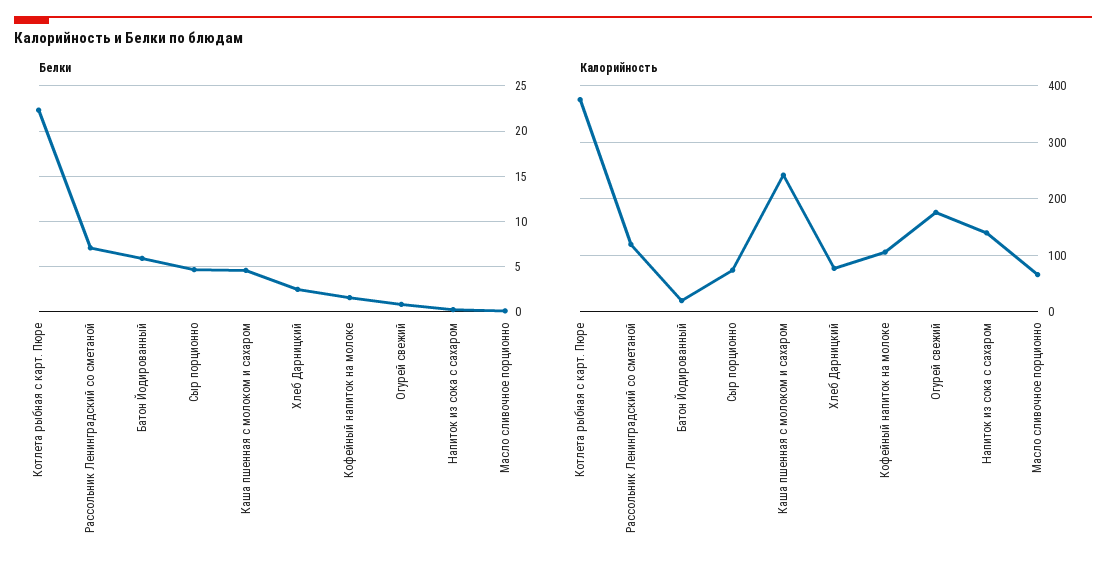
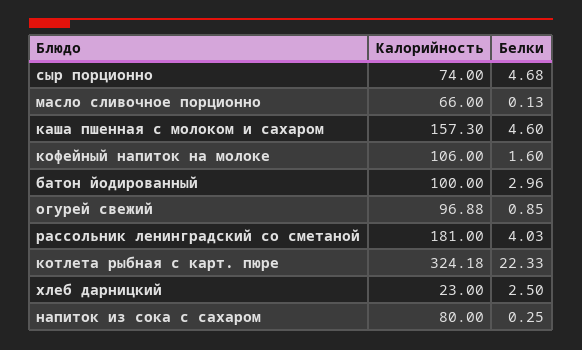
Белки, Рассольник Ленинградский со сметаной: 7 -> 4.03
Белки, Батон Йодированный: 6 -> 2.96
Калорийность, Котлета рыбная с карт. Пюре: 380 -> 324.18
Калорийность, Рассольник Ленинградский со сметаной: 120 -> 181
Калорийность, Батон Йодированный: 20 -> 100
Калорийность, Каша пшенная с молоком и сахаром: 240 -> 157.3
Калорийность, Хлеб Дарницкий: 80 -> 23
Калорийность, Огурей свежий: 180 -> 96.88
Калорийность, Напиток из сока с сахаром: 140 -> 80

